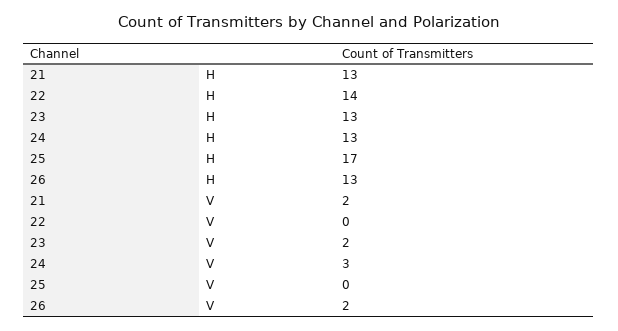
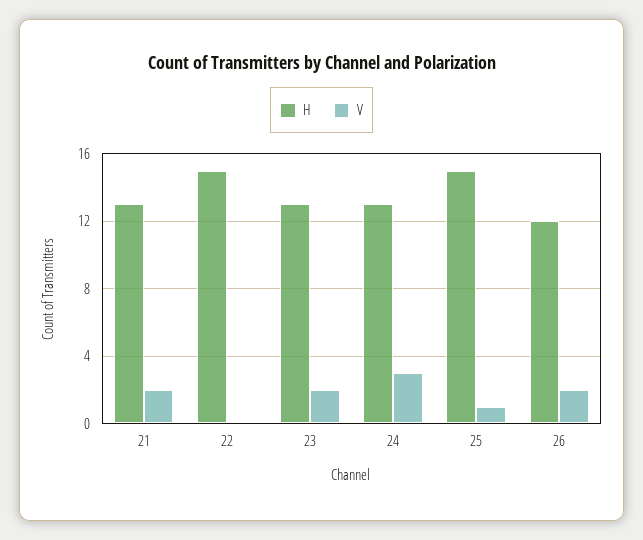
H, 22: 14 -> 15
H, 25: 17 -> 15
H, 26: 13 -> 12
V, 25: 0 -> 1

